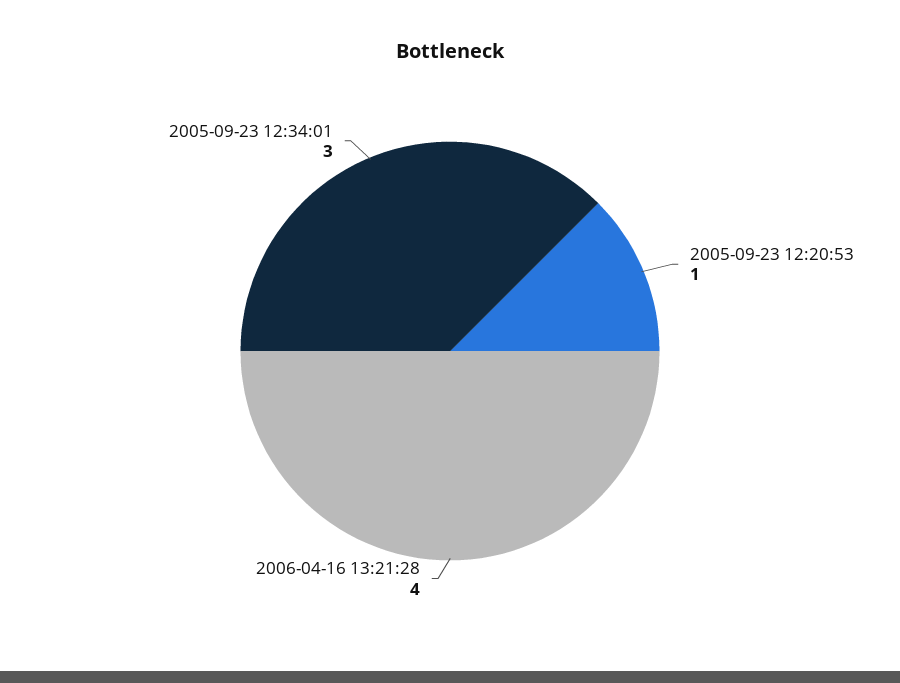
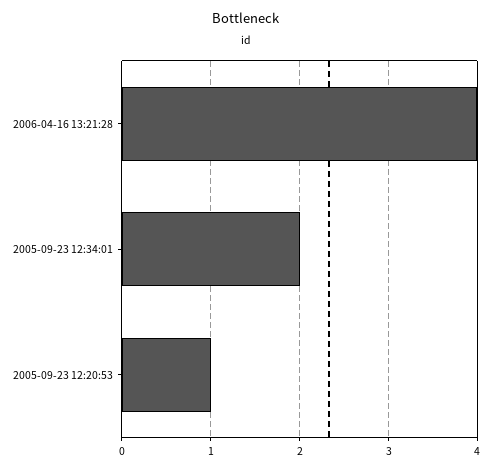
2005-09-23 12:34:01: 3 -> 2

